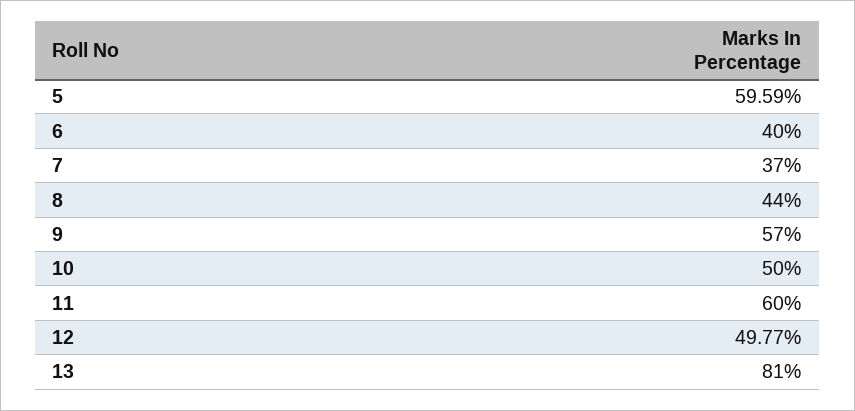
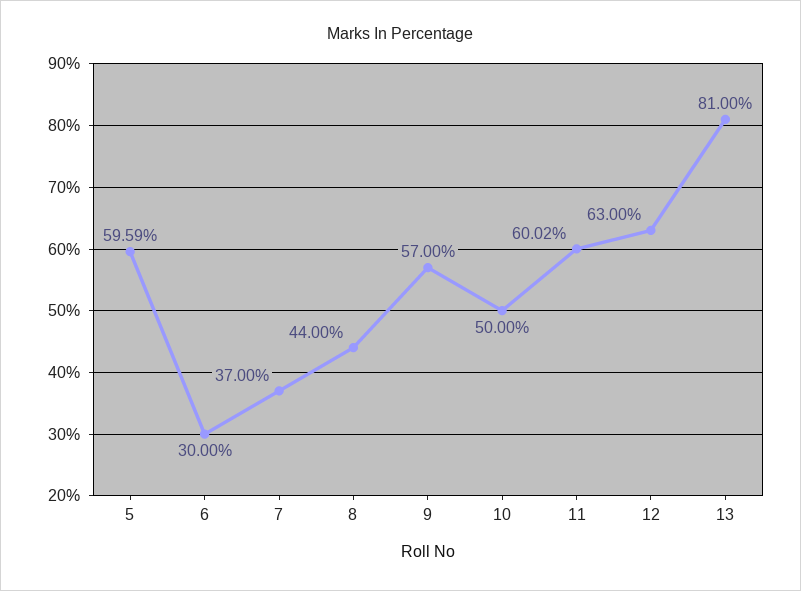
6: 40 -> 30
11: 60 -> 60.02
12: 49.77 -> 63

